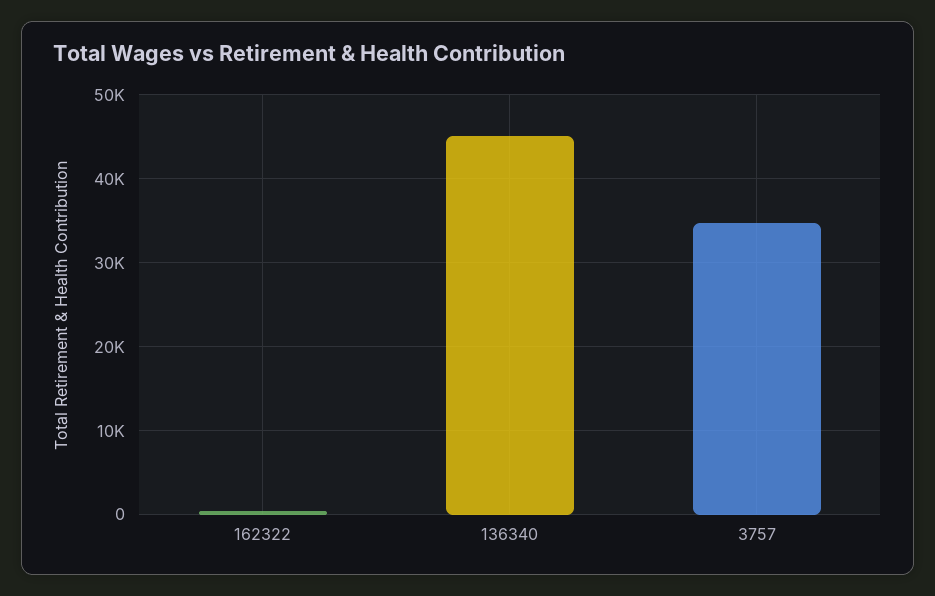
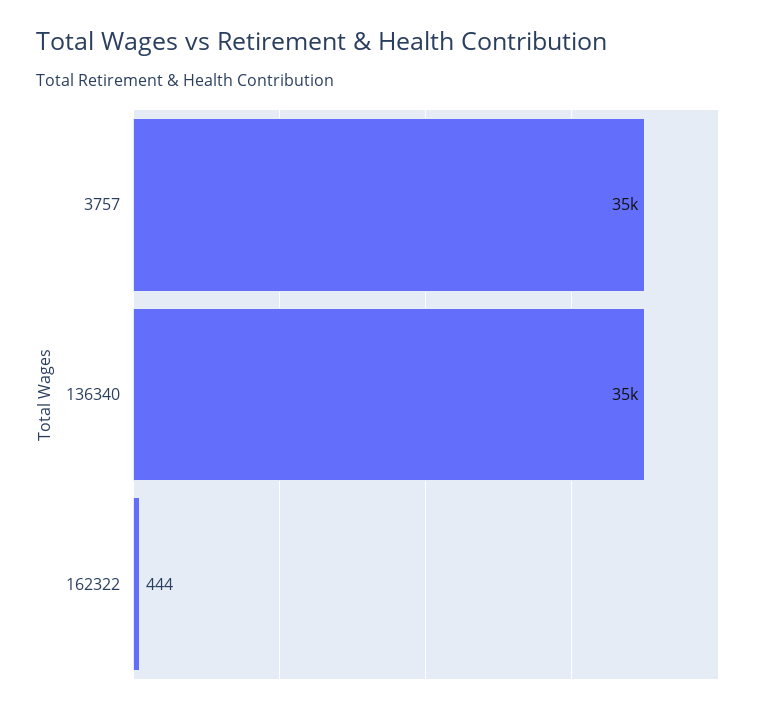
136340: 45000 -> 35000

